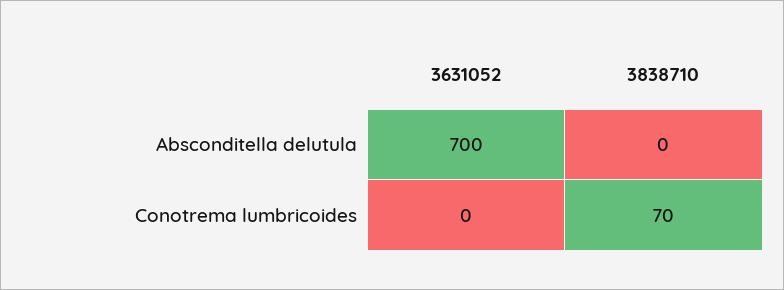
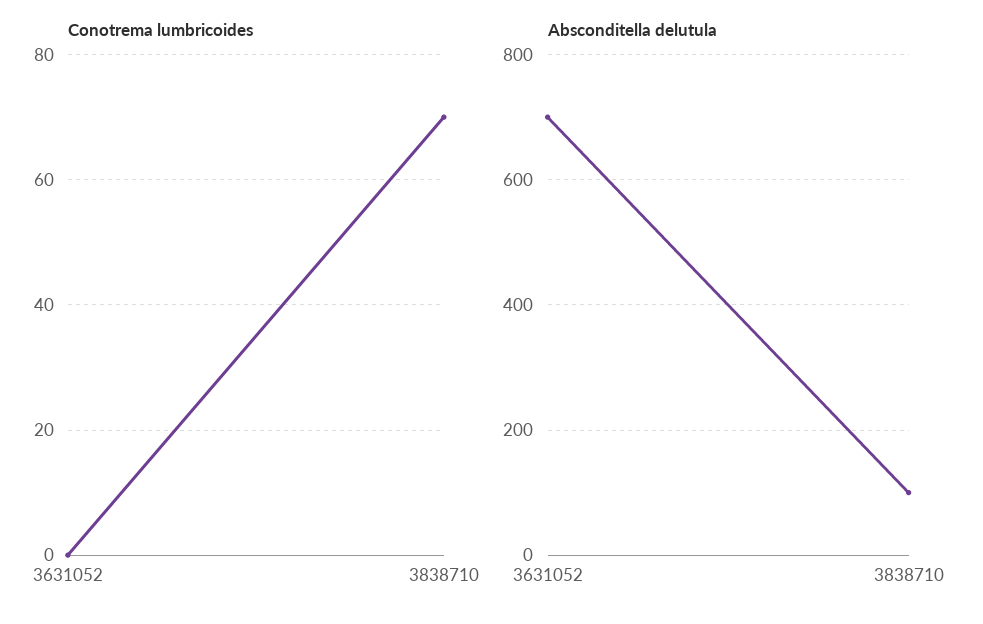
Absconditella delutula, 3838710: 0 -> 100

